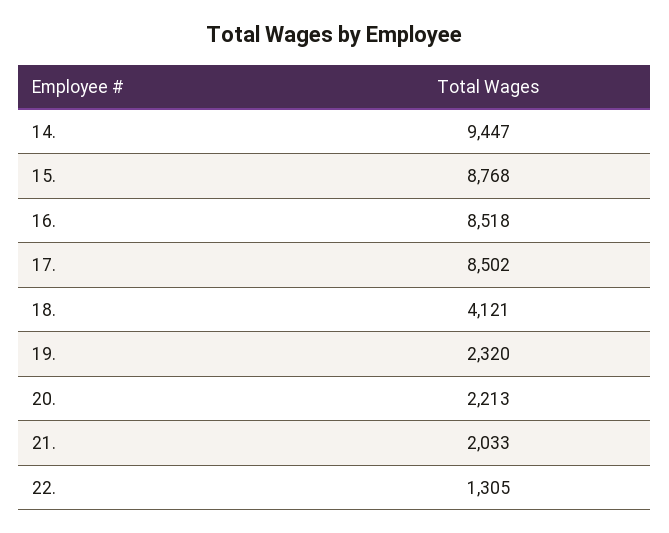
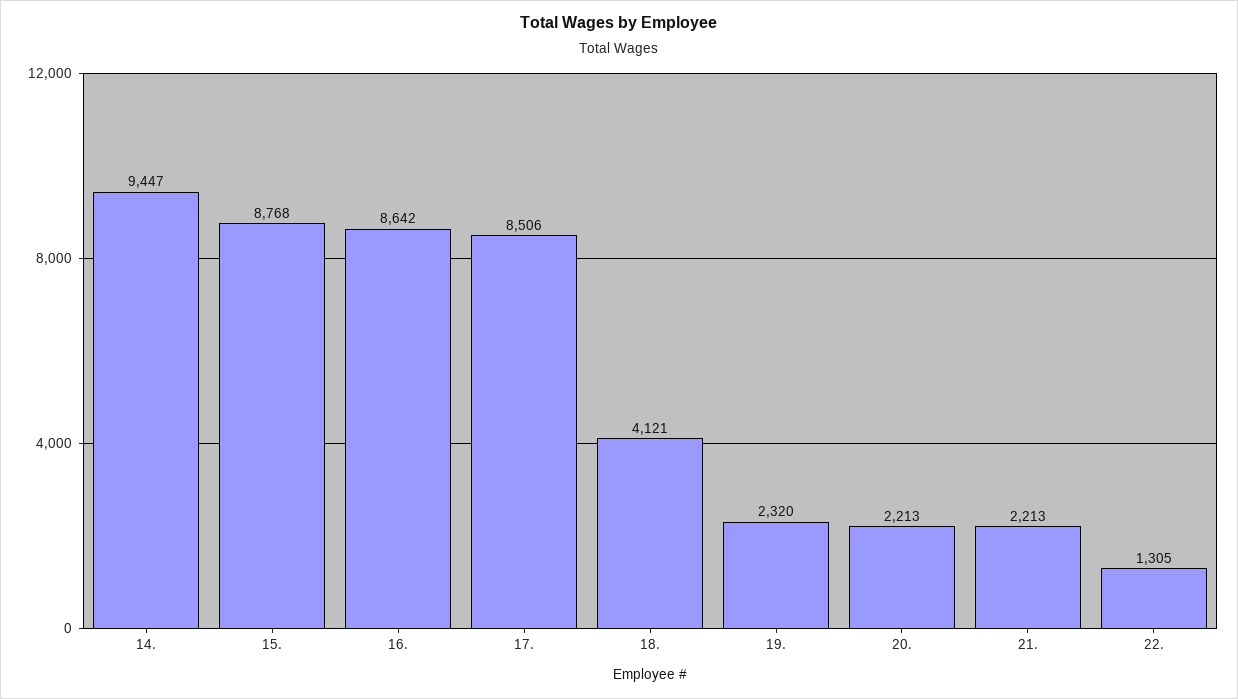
16.: 8518 -> 8642
17.: 8502 -> 8506
21.: 2033 -> 2213

